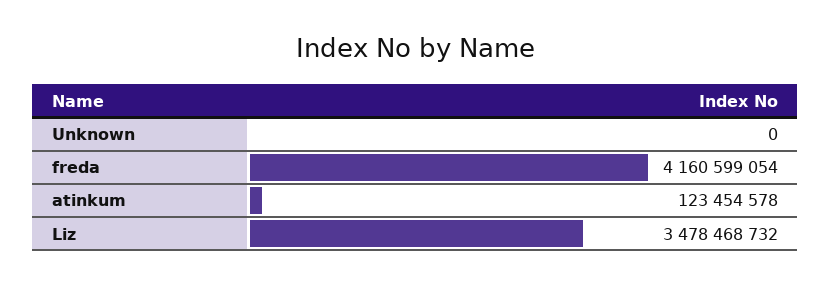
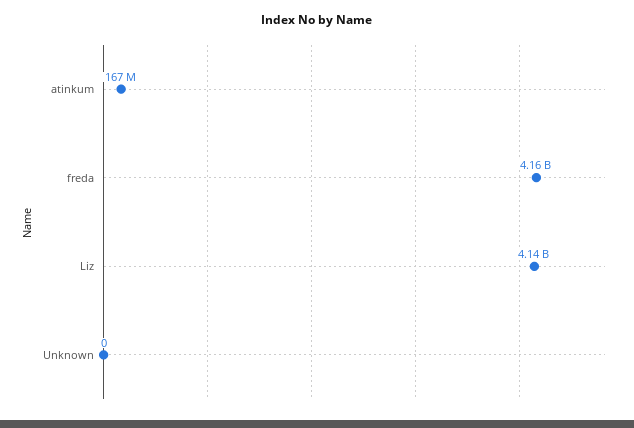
atinkum: 123454578 -> 167000000
Liz: 3478468732 -> 4140000000

